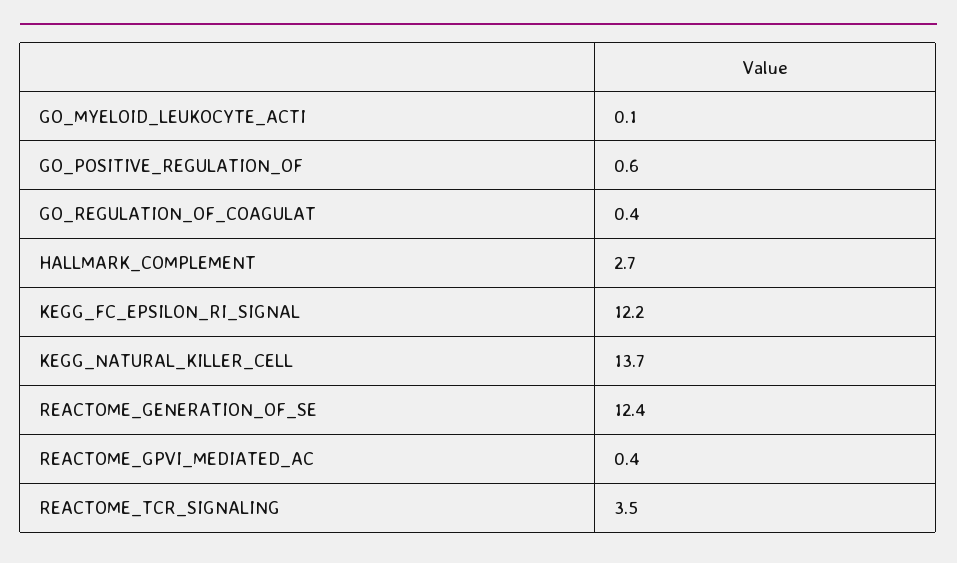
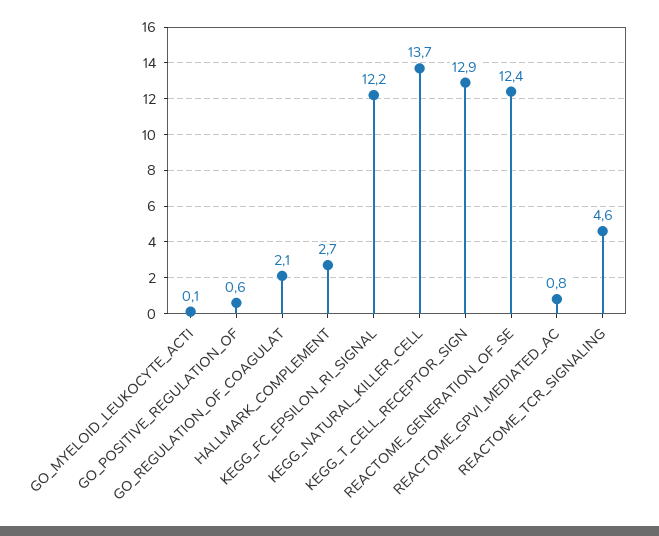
GO_REGULATION_OF_COAGULAT: 0.4 -> 2.1
REACTOME_GPVI_MEDIATED_AC: 0.4 -> 0.8
REACTOME_TCR_SIGNALING: 3.5 -> 4.6
KEGG_T_CELL_RECEPTOR_SIGN: none -> 12.9

